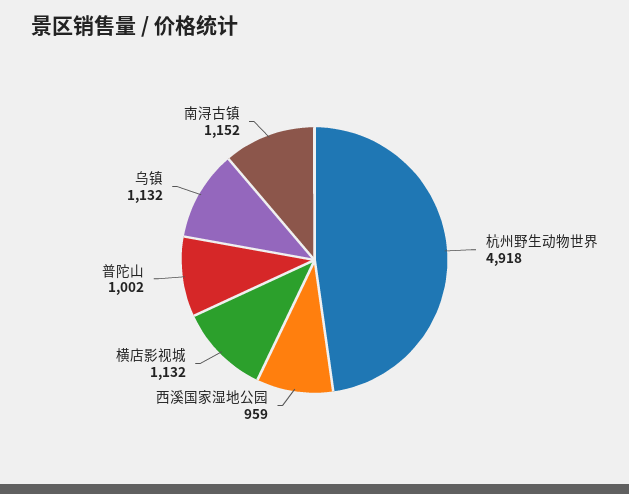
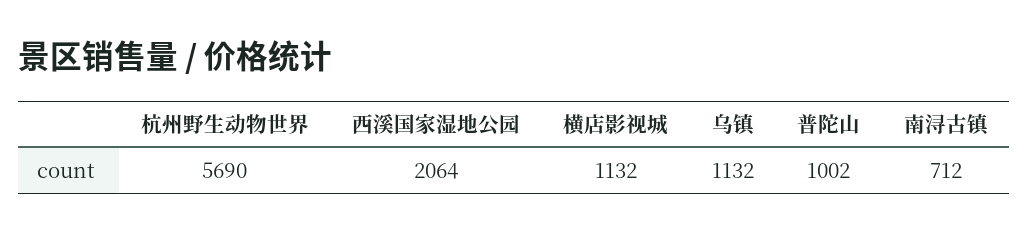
杭州野生动物世界: 4918 -> 5690
西溪国家湿地公园: 959 -> 2064
南浔古镇: 1152 -> 712

